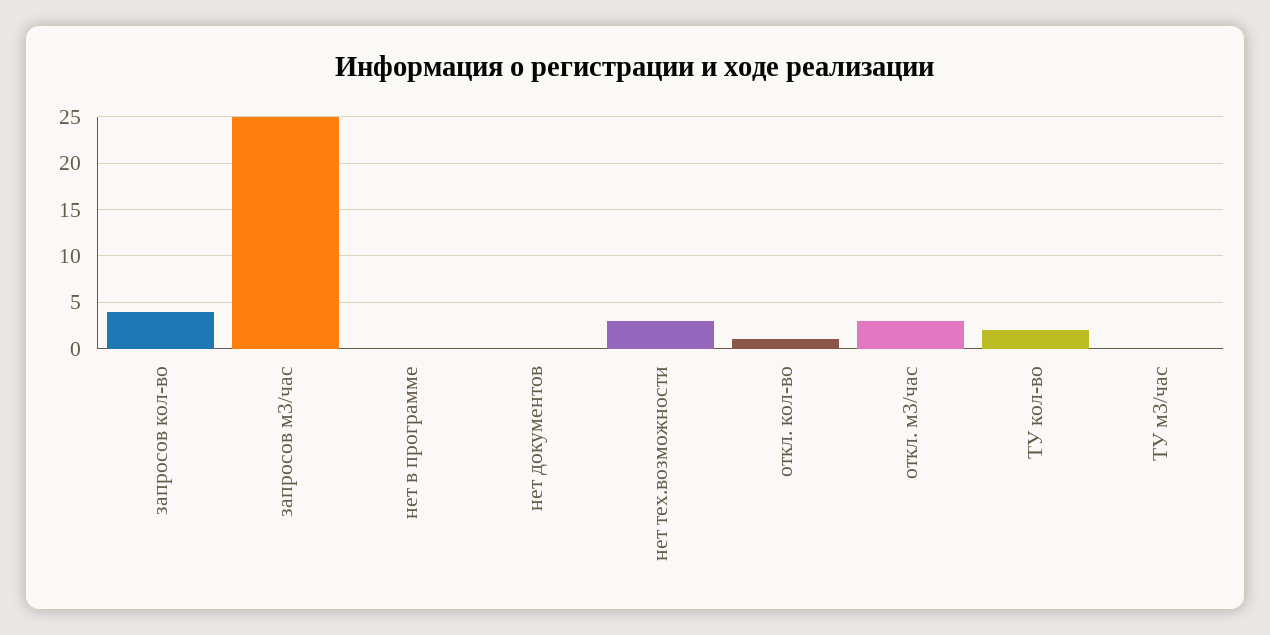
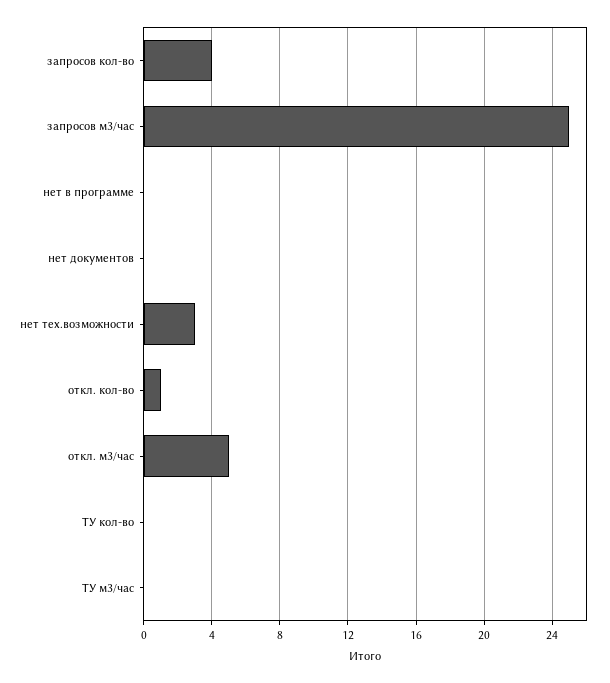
откл. м3/час: 3 -> 5
ТУ кол-во: 2 -> 0

